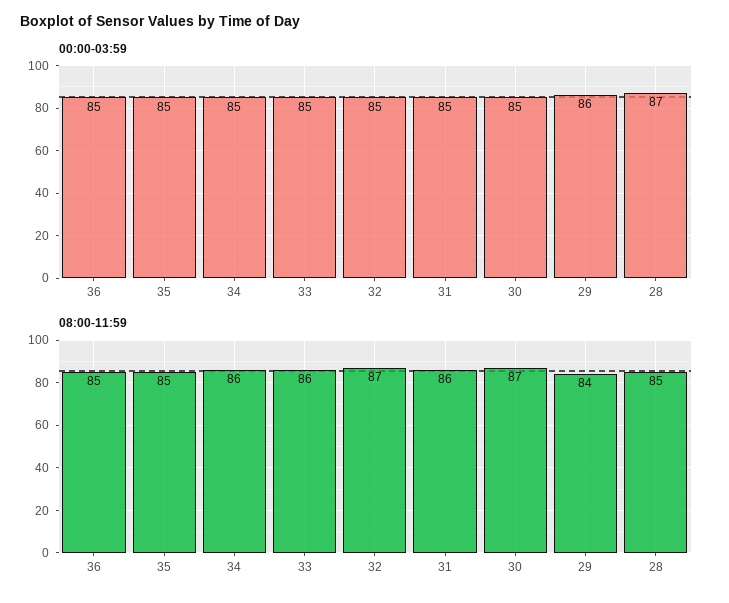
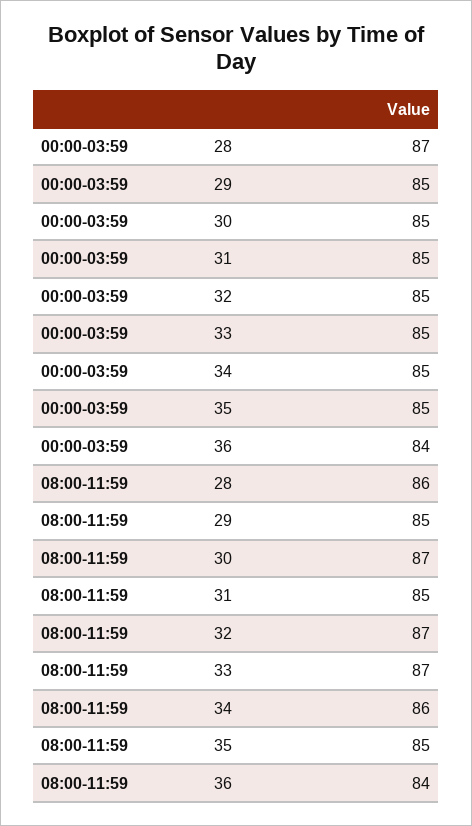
00:00-03:59, 36: 85 -> 84
00:00-03:59, 29: 86 -> 85
08:00-11:59, 36: 85 -> 84
08:00-11:59, 33: 86 -> 87
08:00-11:59, 31: 86 -> 85
08:00-11:59, 29: 84 -> 85
08:00-11:59, 28: 85 -> 86

